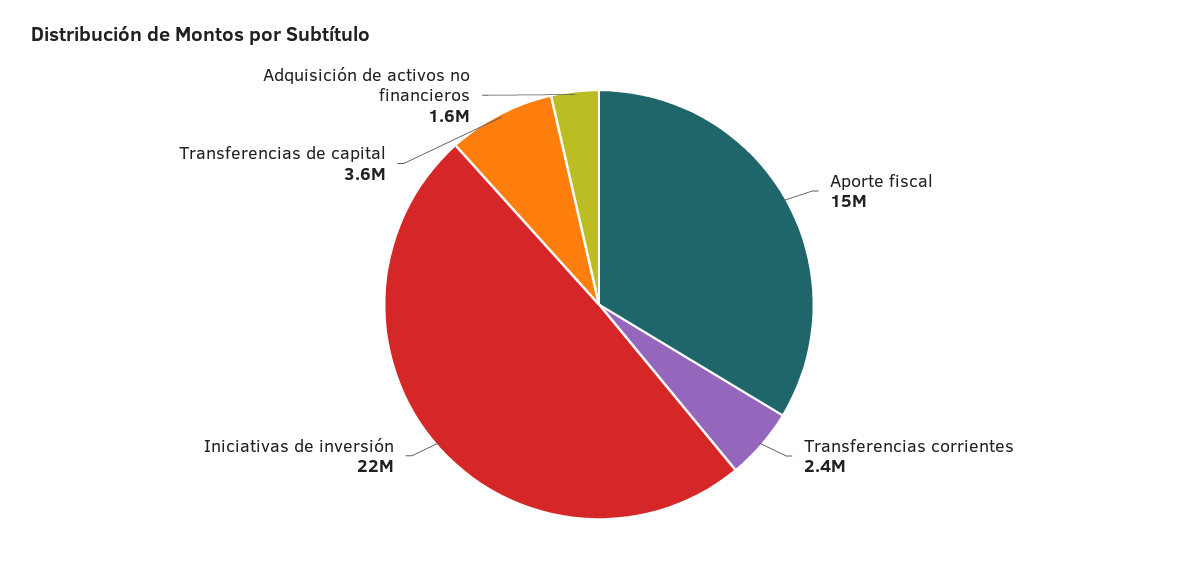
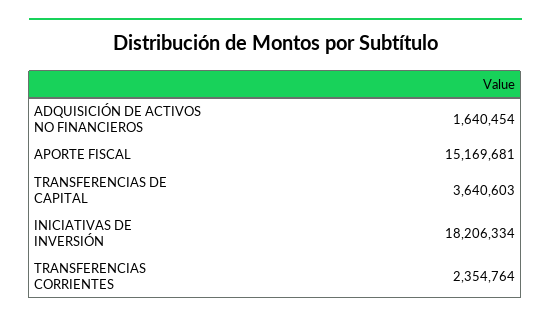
Iniciativas de inversión: 22000000 -> 18206334

